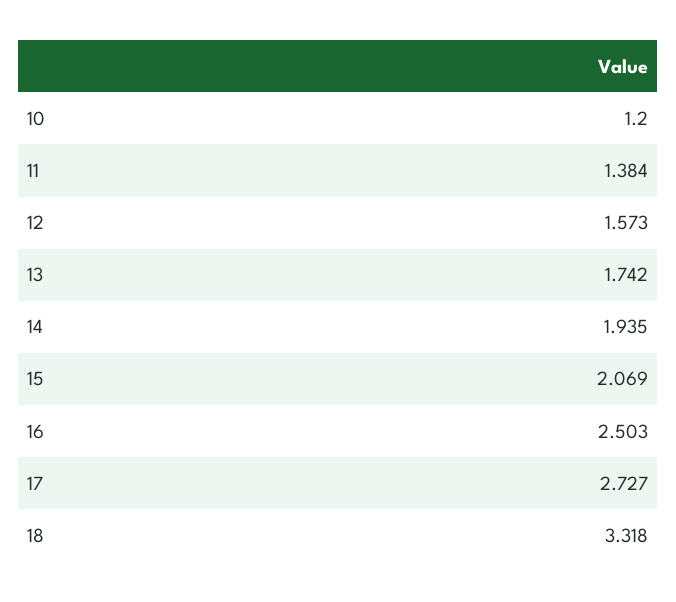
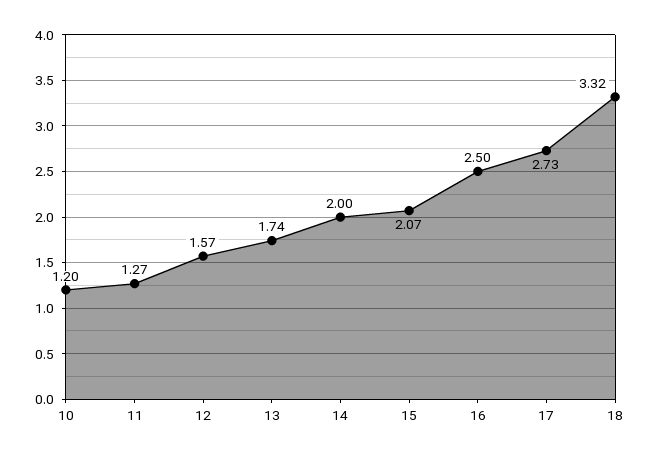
11: 1.384 -> 1.27
14: 1.935 -> 2

